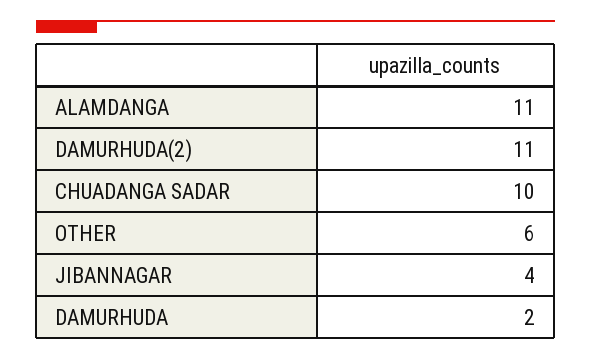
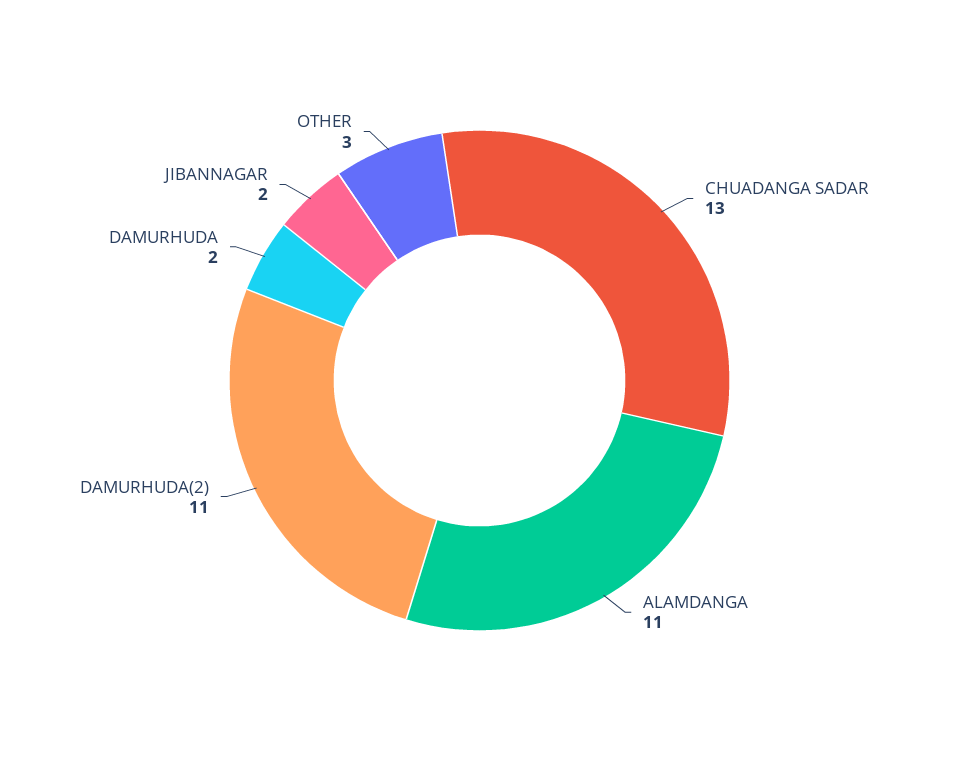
CHUADANGA SADAR: 10 -> 13
OTHER: 6 -> 3
JIBANNAGAR: 4 -> 2

